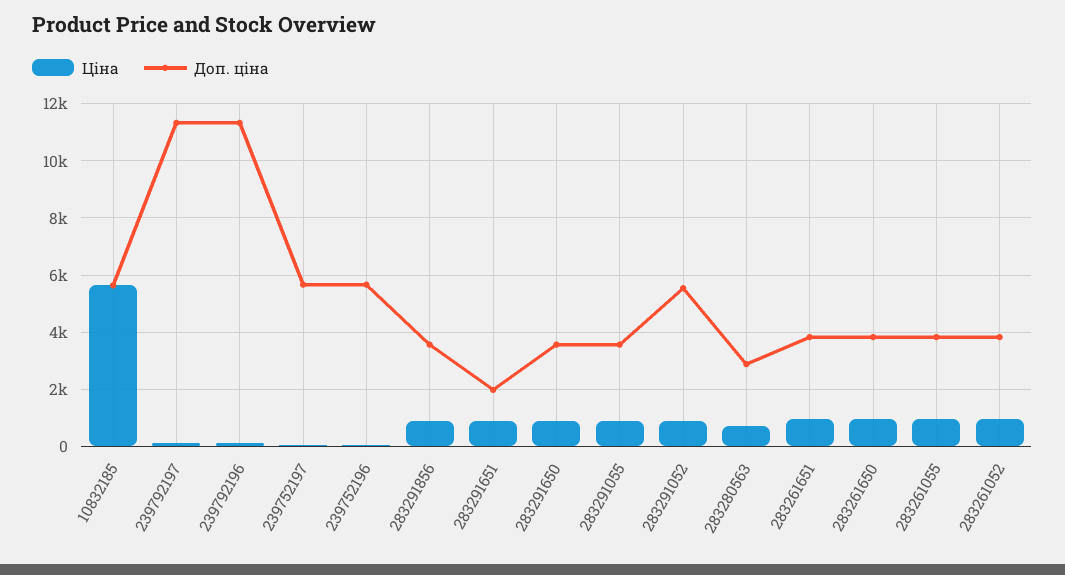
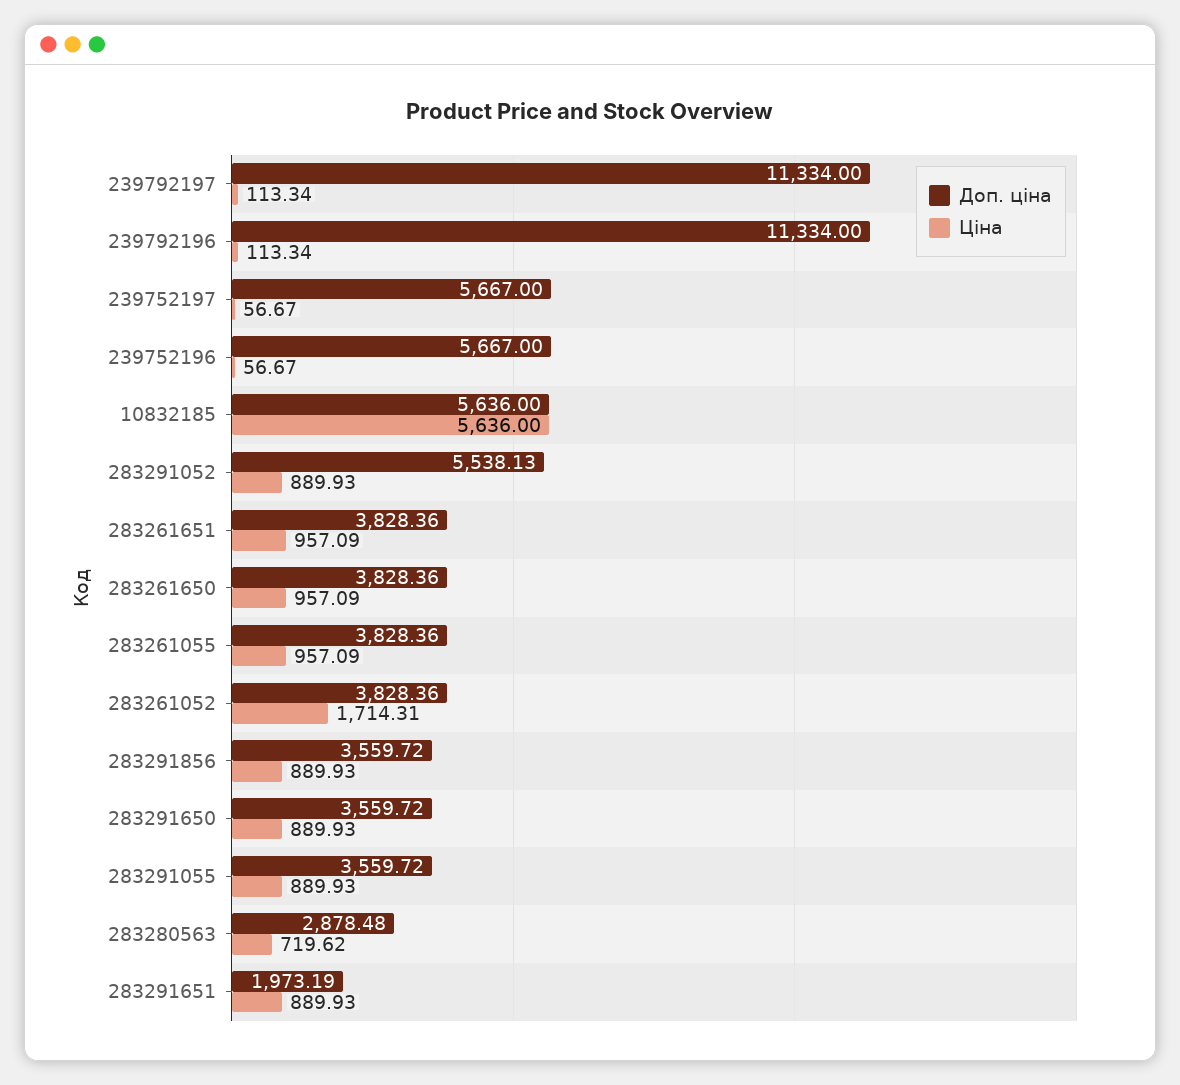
Ціна, 283261052: 1000 -> 1714.31

